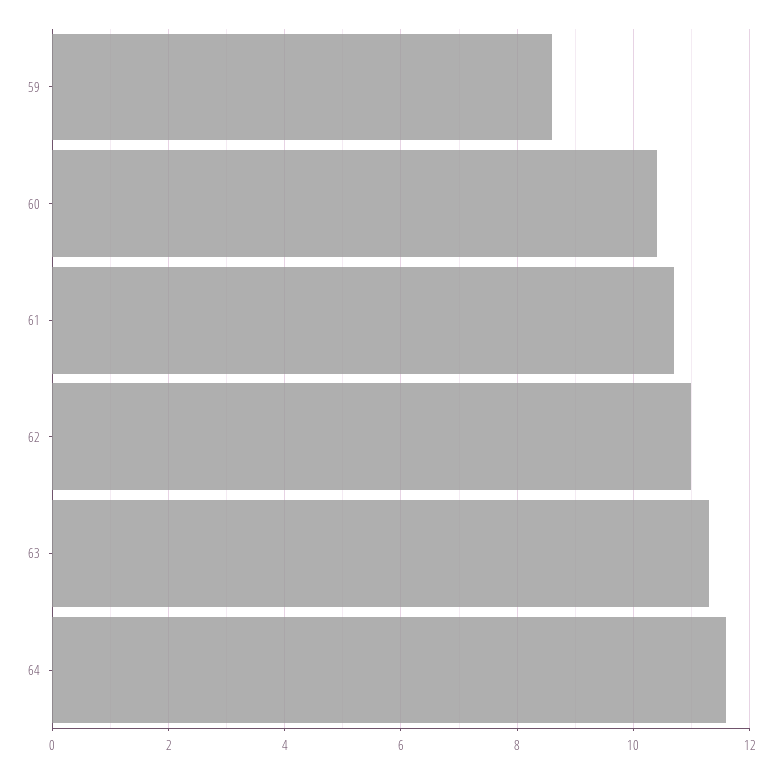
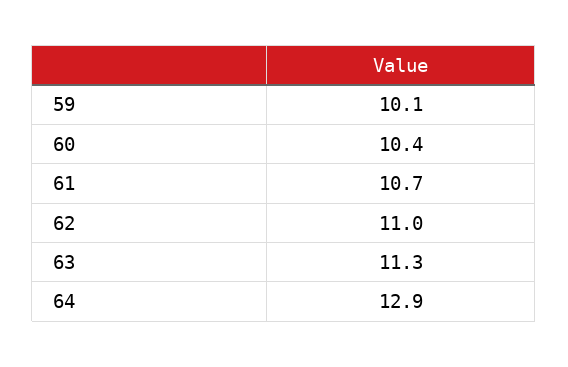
59: 8.5 -> 10.1
64: 11.5 -> 12.9

